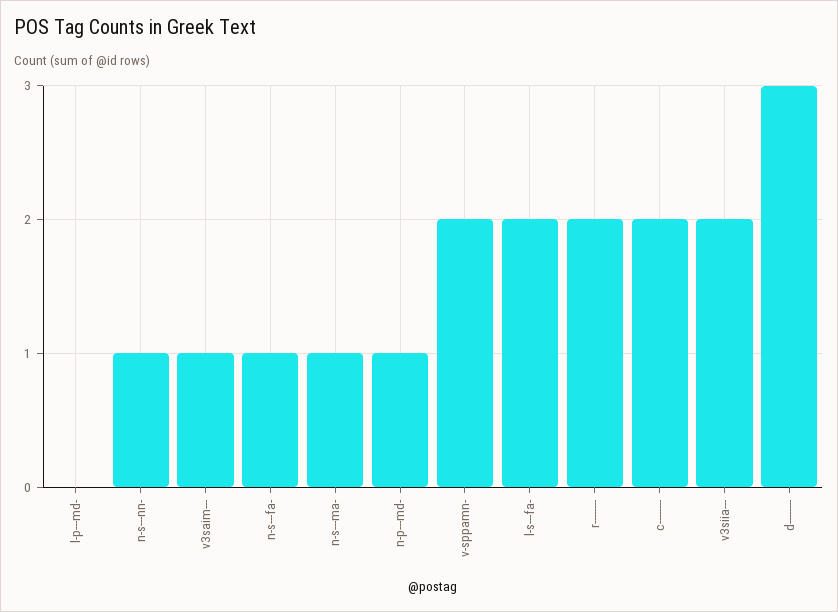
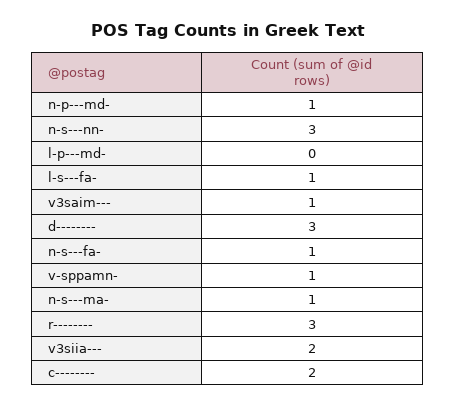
n-s---nn-: 1 -> 3
v-sppamn-: 2 -> 1
l-s---fa-: 2 -> 1
r--------: 2 -> 3

